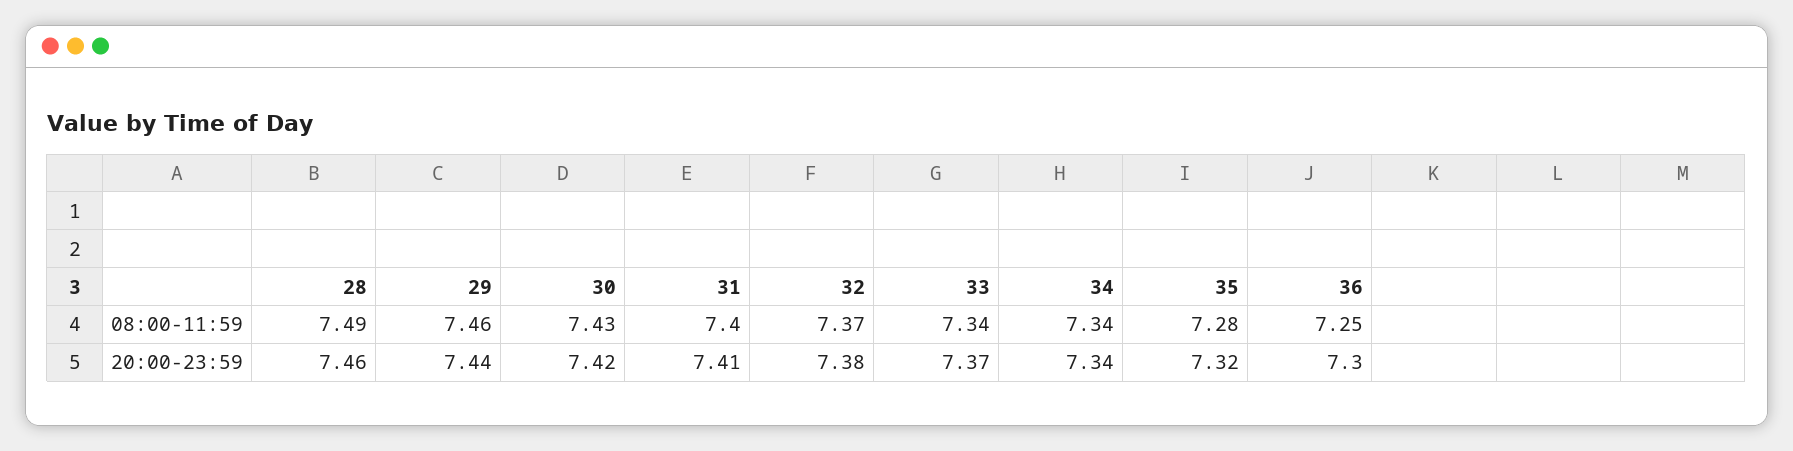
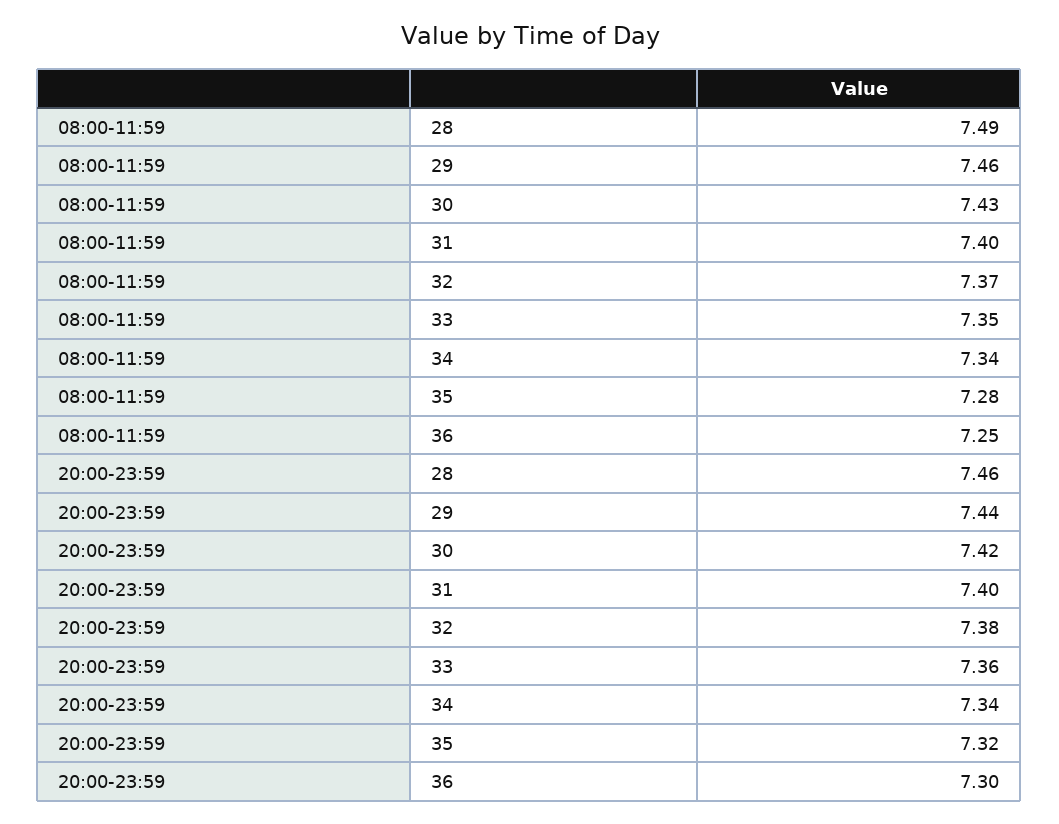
33, 08:00-11:59: 7.34 -> 7.35
31, 20:00-23:59: 7.41 -> 7.4
33, 20:00-23:59: 7.37 -> 7.36

